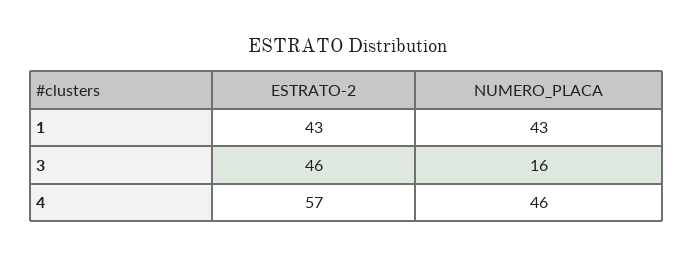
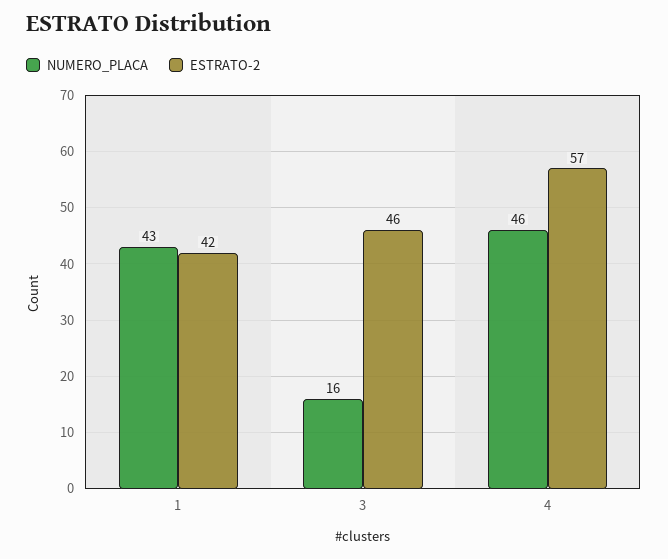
ESTRATO-2, 1: 43 -> 42

